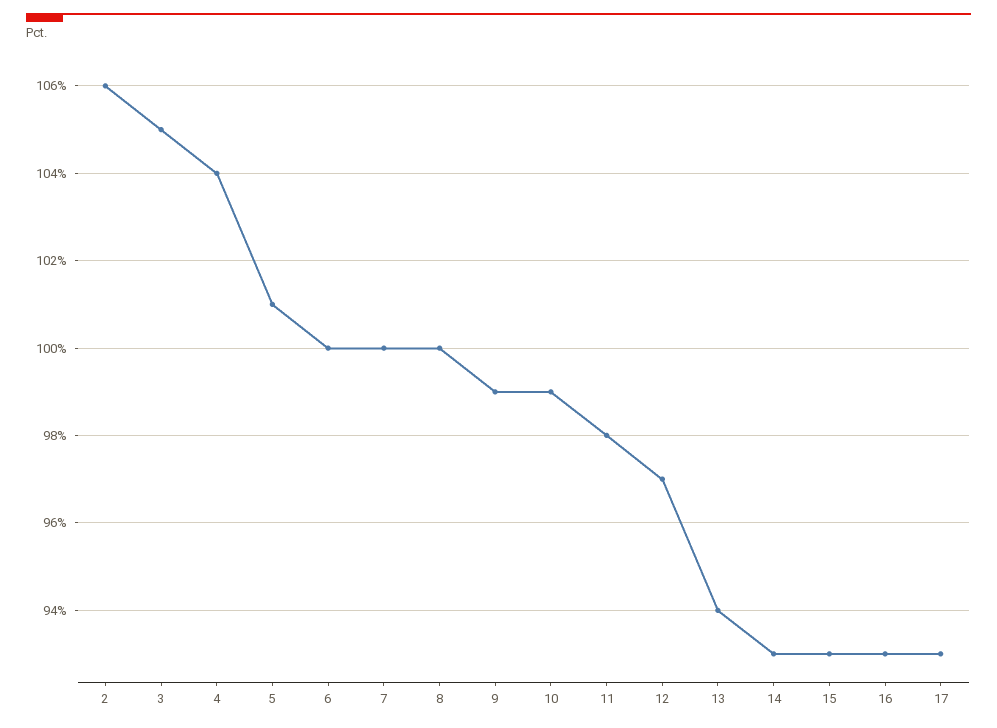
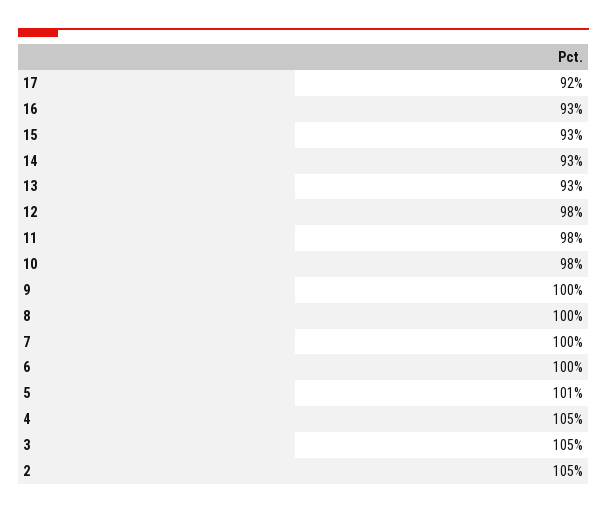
2: 106 -> 105
4: 104 -> 105
9: 99 -> 100
10: 99 -> 98
12: 97 -> 98
13: 94 -> 93
17: 93 -> 92

